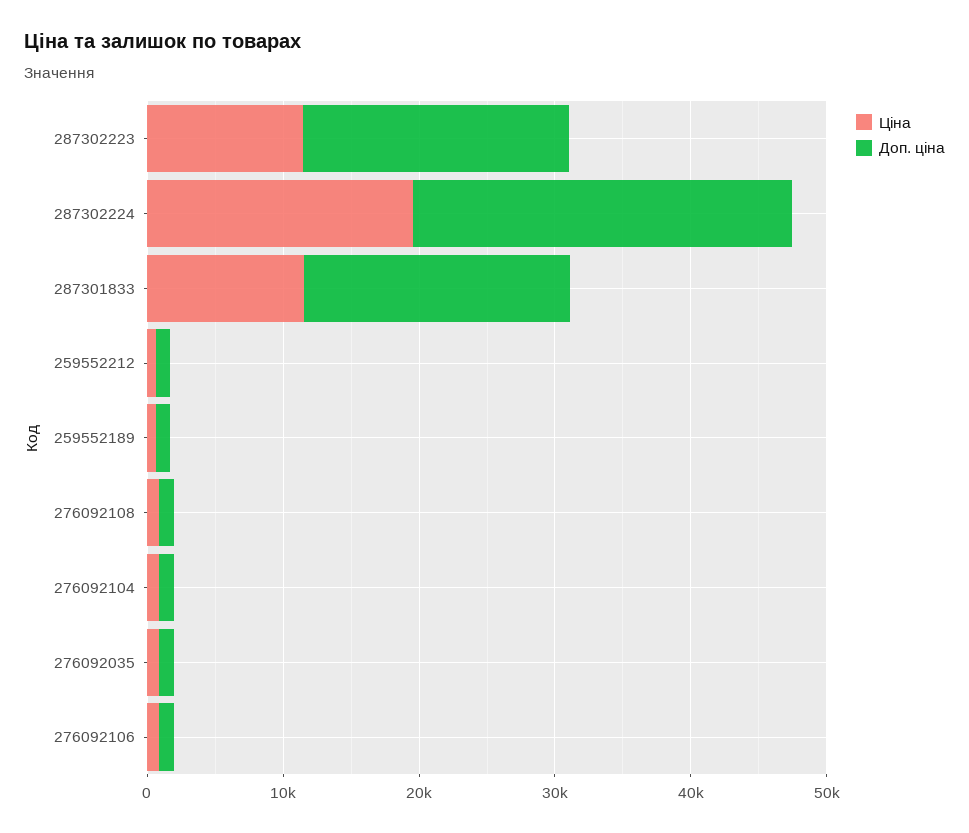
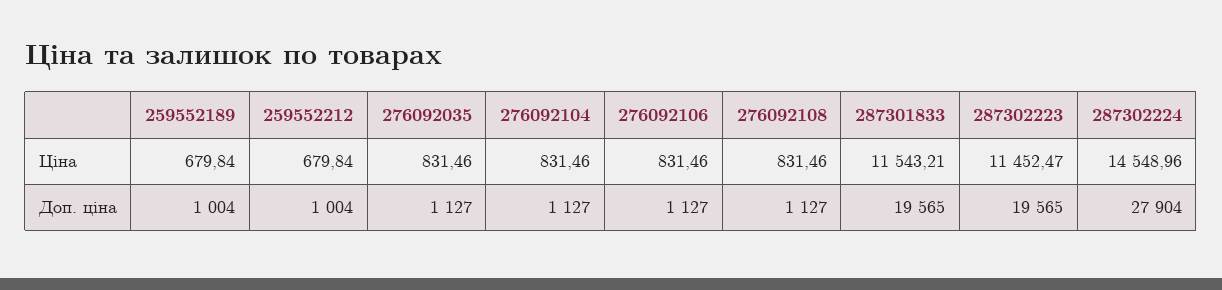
Ціна, 287302224: 20000 -> 14548.96

